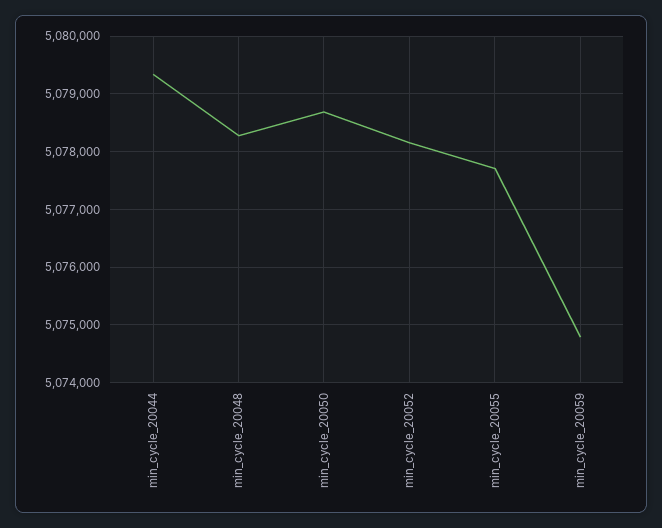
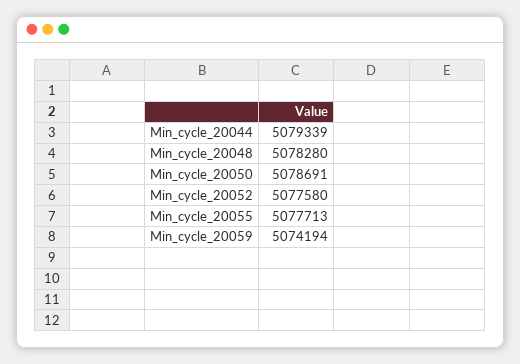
min_cycle_20052: 5078200 -> 5077580
min_cycle_20059: 5074800 -> 5074194

